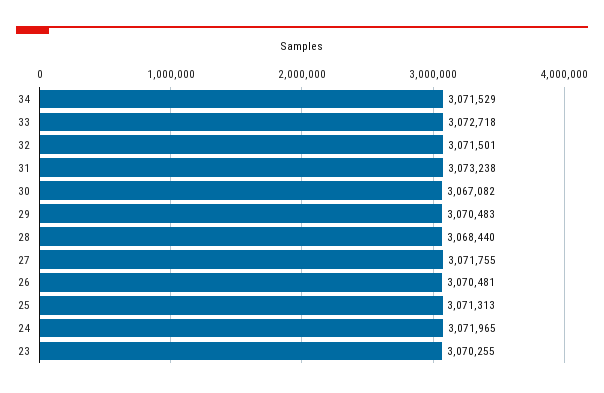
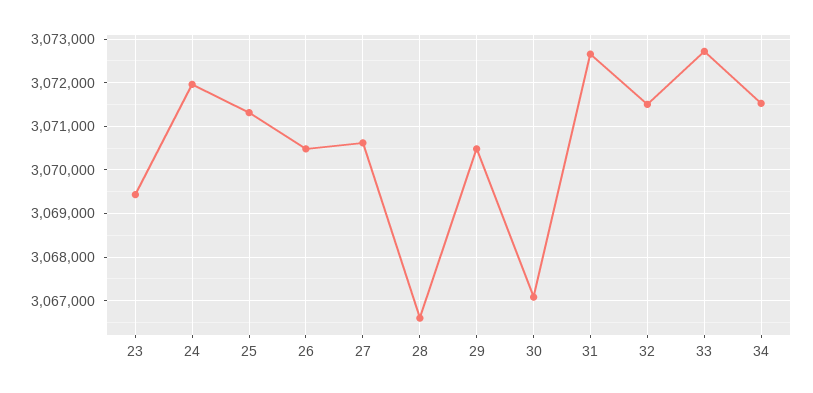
31: 3073238 -> 3072600
28: 3068440 -> 3066600
27: 3071755 -> 3070600
23: 3070255 -> 3069400

